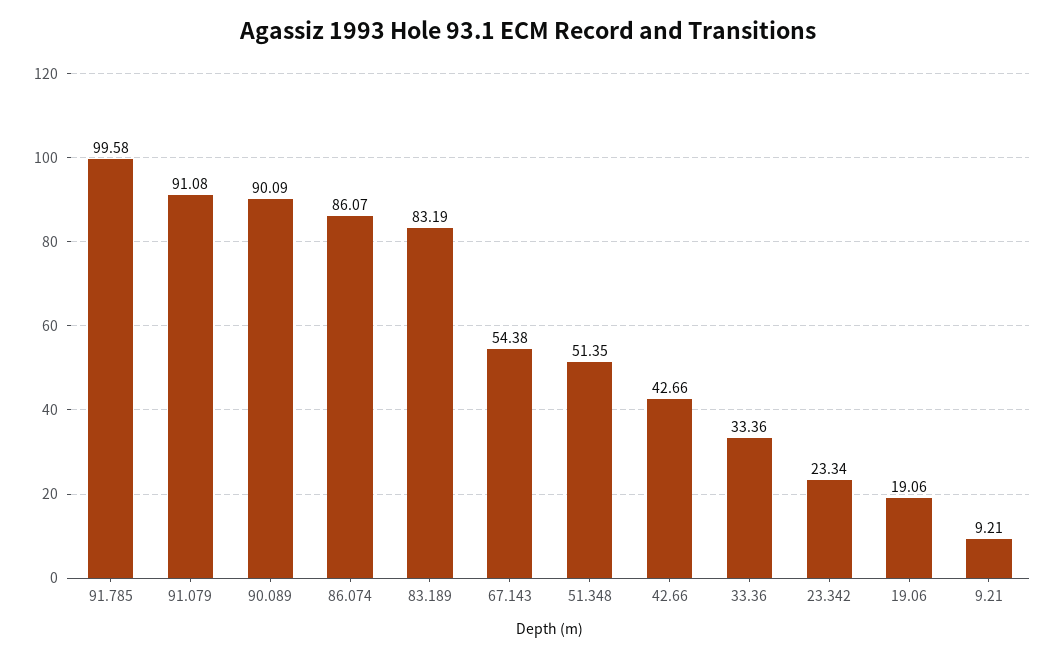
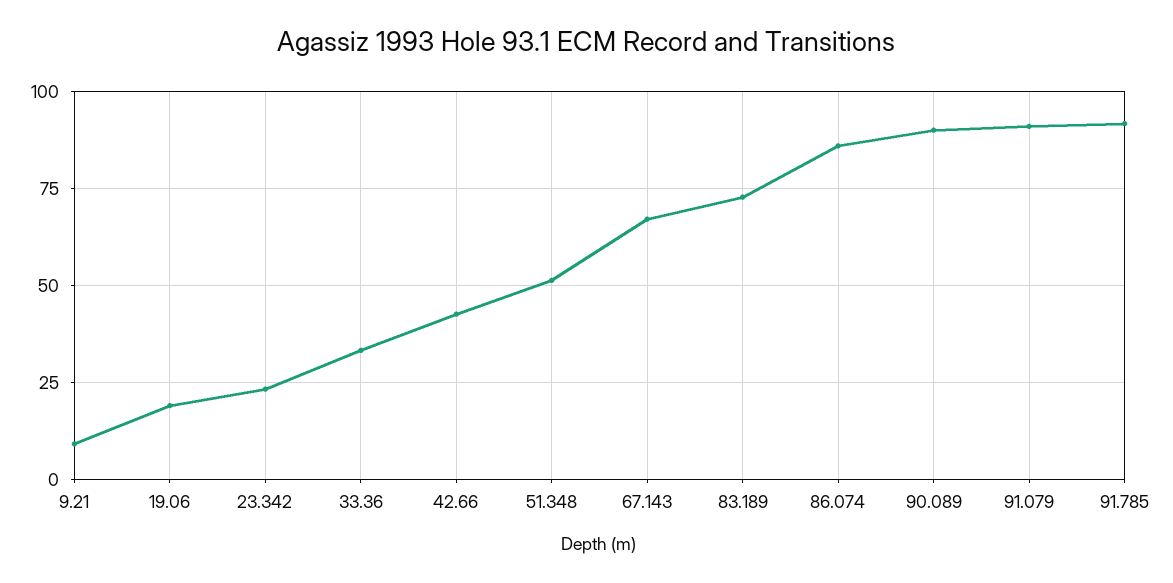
91.785: 99.58 -> 92.5
83.189: 83.19 -> 72.5
67.143: 54.38 -> 67.5

